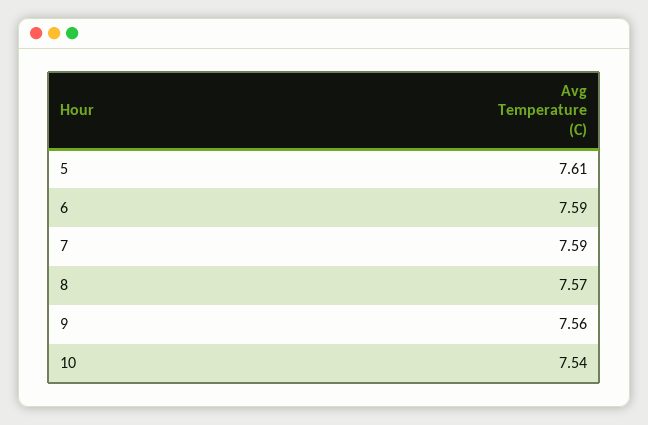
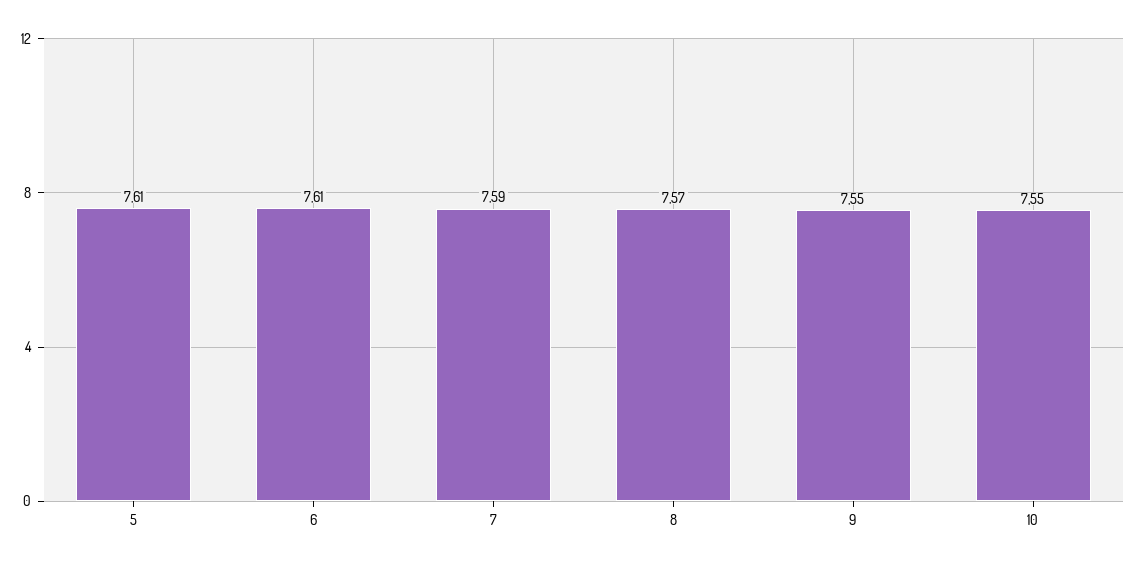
6: 7.59 -> 7.61
9: 7.56 -> 7.55
10: 7.54 -> 7.55

